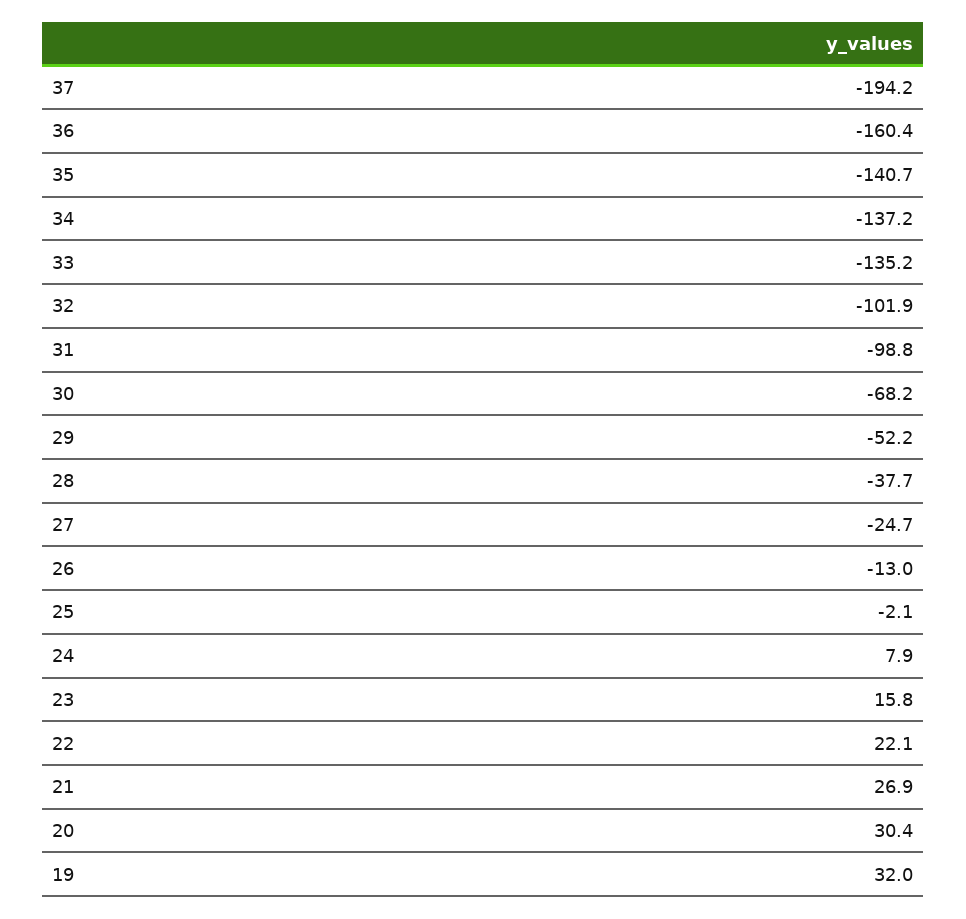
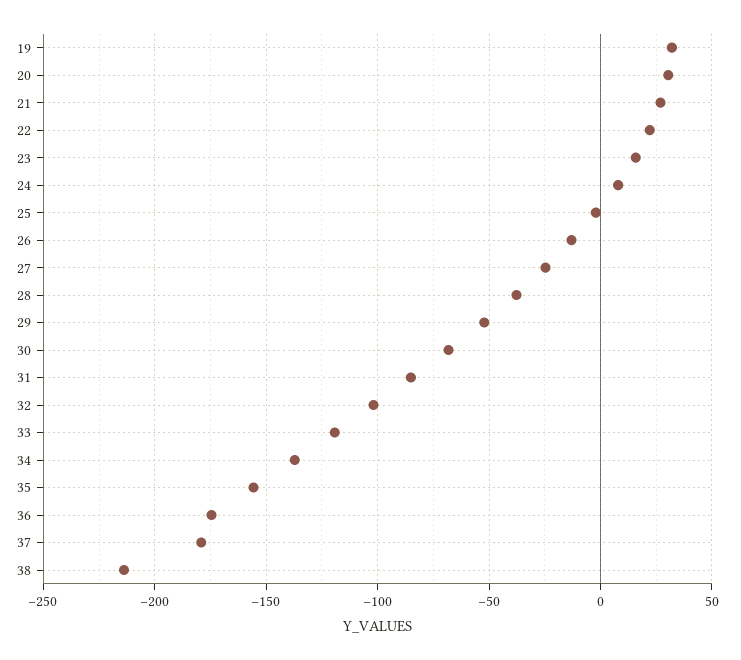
37: -194.2 -> -180
36: -160.4 -> -175
35: -140.7 -> -155
33: -135.2 -> -120
31: -98.8 -> -85
38: none -> -215

